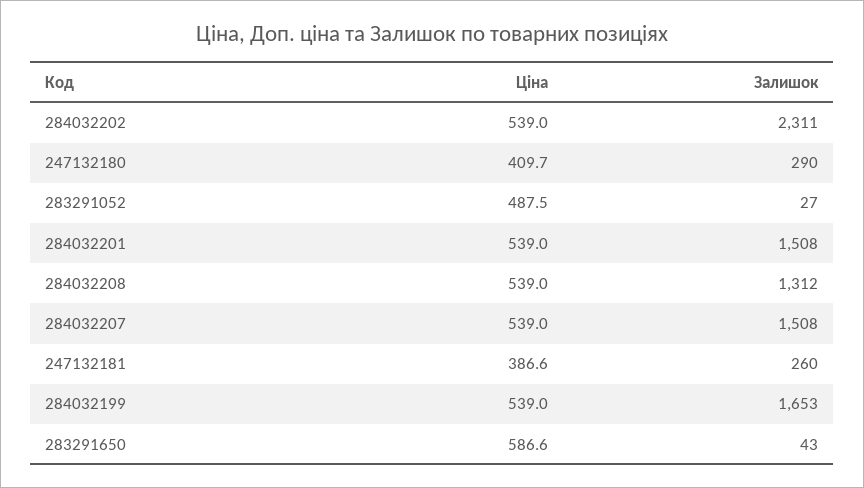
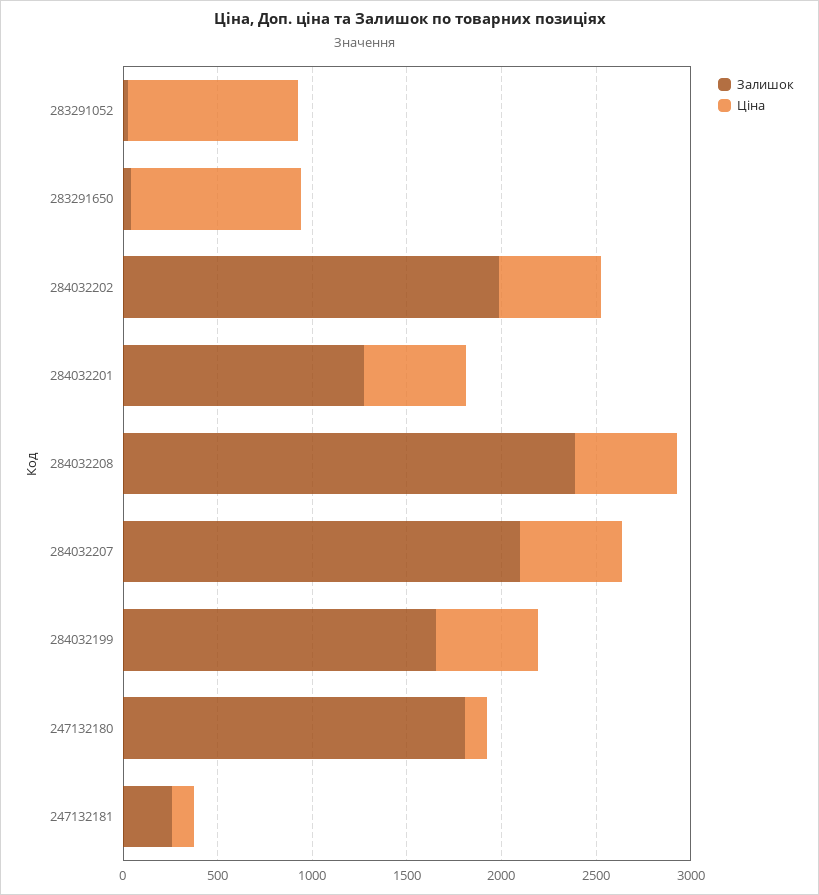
Залишок, 284032202: 2311 -> 2000
Ціна, 247132180: 409.7 -> 100
Залишок, 247132180: 290 -> 1800
Ціна, 283291052: 487.5 -> 900
Залишок, 284032201: 1508 -> 1300
Залишок, 284032208: 1312 -> 2400
Залишок, 284032207: 1508 -> 2100
Ціна, 247132181: 386.6 -> 100
Ціна, 283291650: 586.6 -> 900

